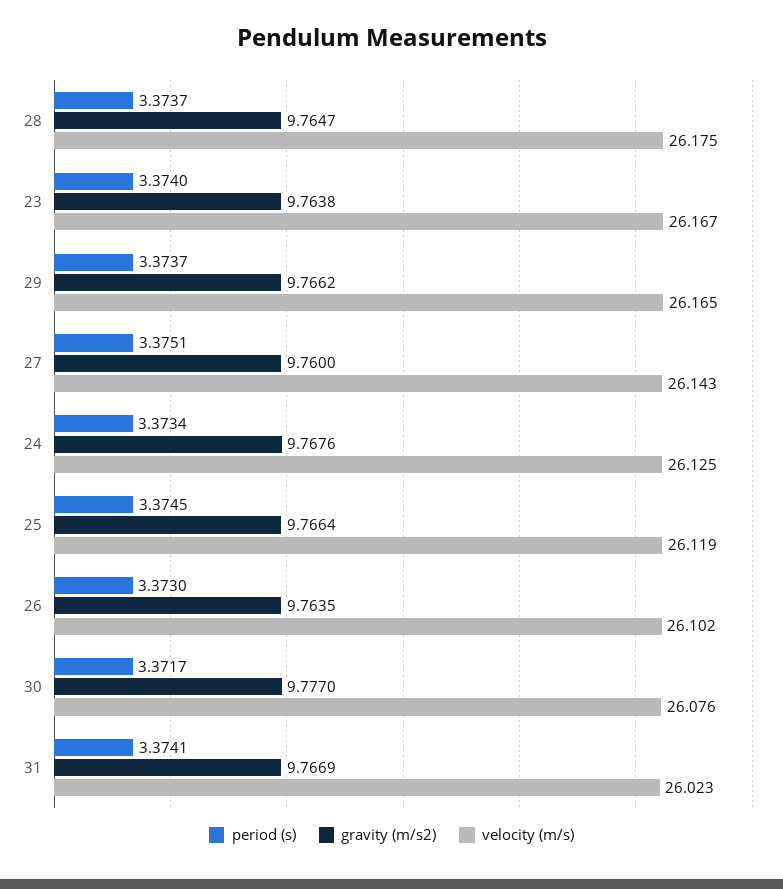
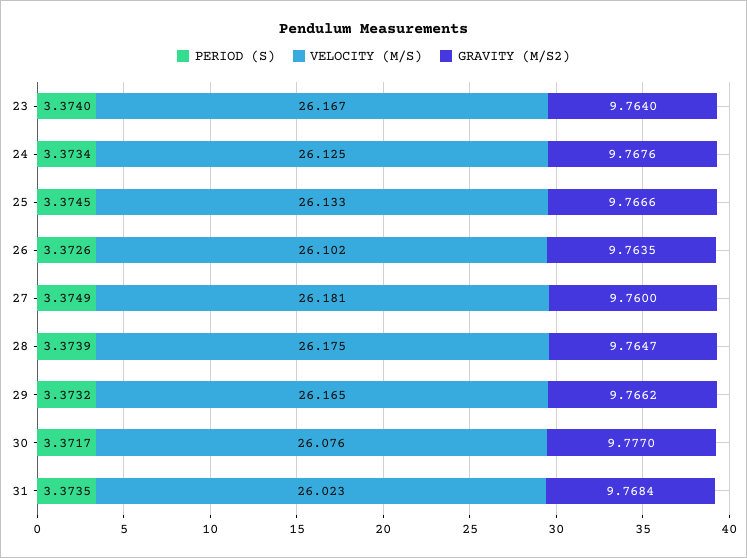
period (s), 28: 3.3737 -> 3.3739
gravity (m/s2), 23: 9.7638 -> 9.764
period (s), 29: 3.3737 -> 3.3732
period (s), 27: 3.3751 -> 3.3749
velocity (m/s), 27: 26.143 -> 26.181
gravity (m/s2), 25: 9.7664 -> 9.7666
velocity (m/s), 25: 26.119 -> 26.133
period (s), 26: 3.373 -> 3.3726
period (s), 31: 3.3741 -> 3.3735
gravity (m/s2), 31: 9.7669 -> 9.7684

